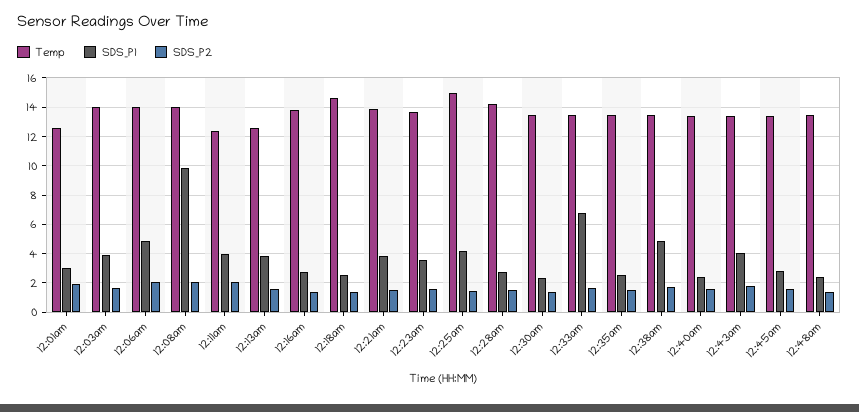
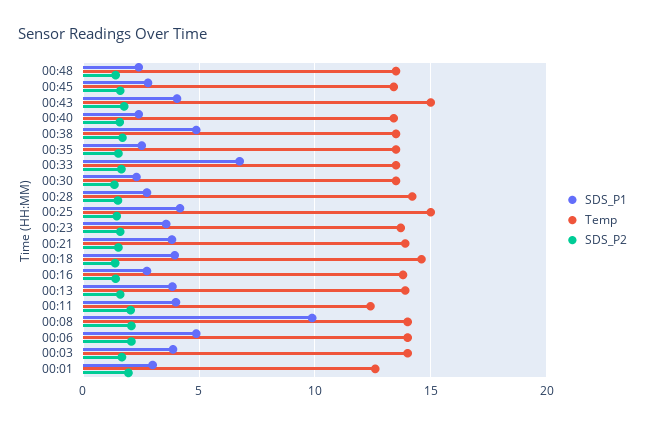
Temp, 12:13am: 12.5 -> 14
SDS_P1, 12:18am: 2.5 -> 4
Temp, 12:43am: 13.5 -> 15

